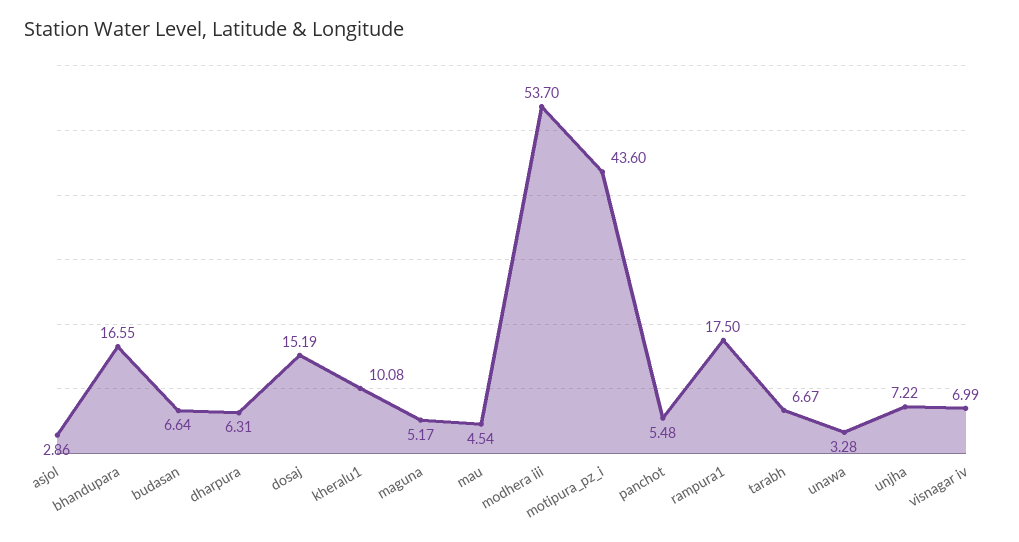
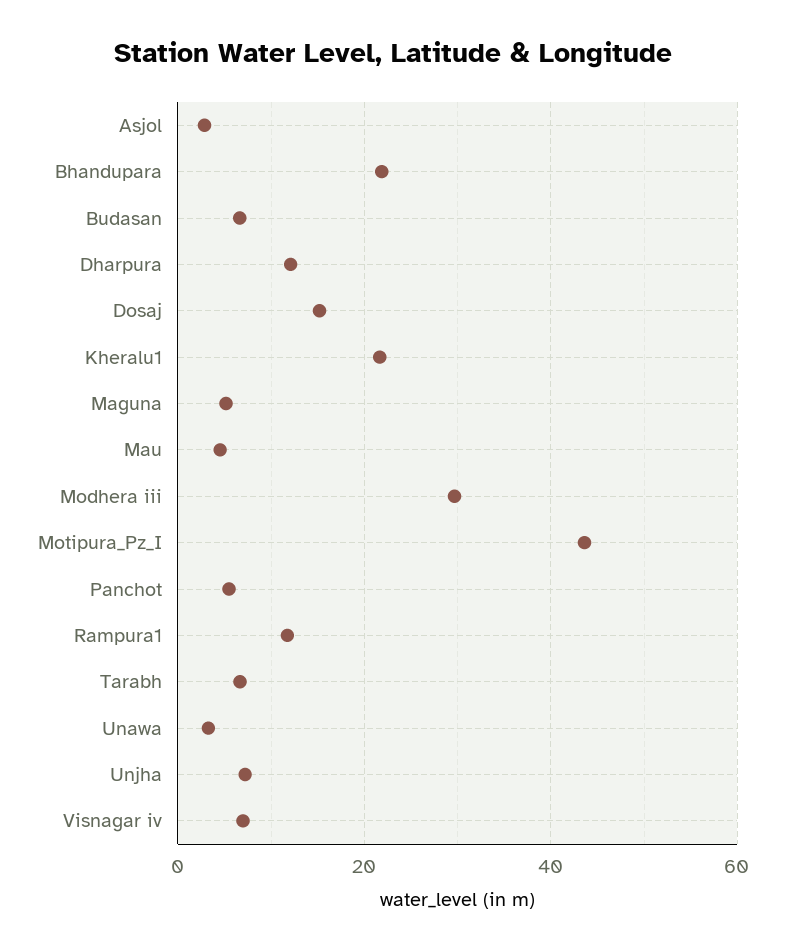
bhandupara: 16.55 -> 22
dharpura: 6.31 -> 12
kheralu1: 10.08 -> 22
modhera iii: 53.7 -> 30
rampura1: 17.5 -> 12

